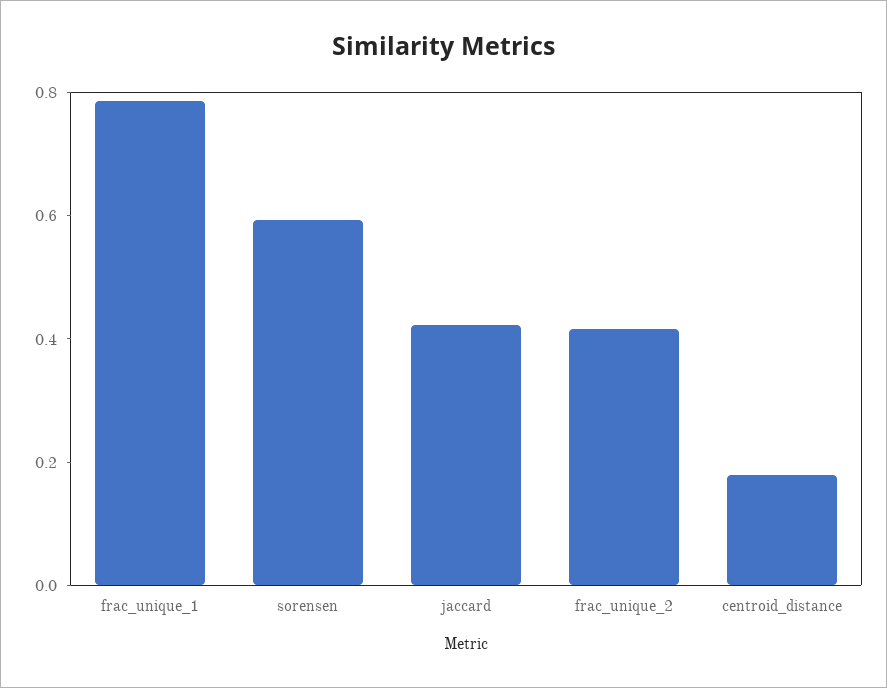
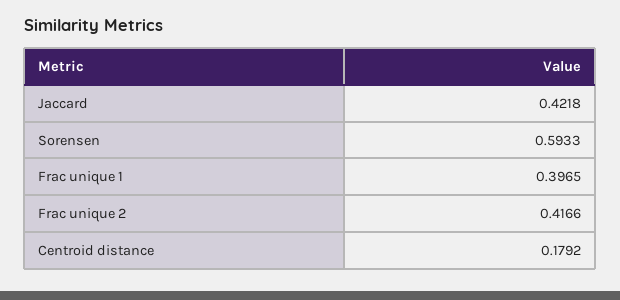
frac_unique_1: 0.8 -> 0.3965

